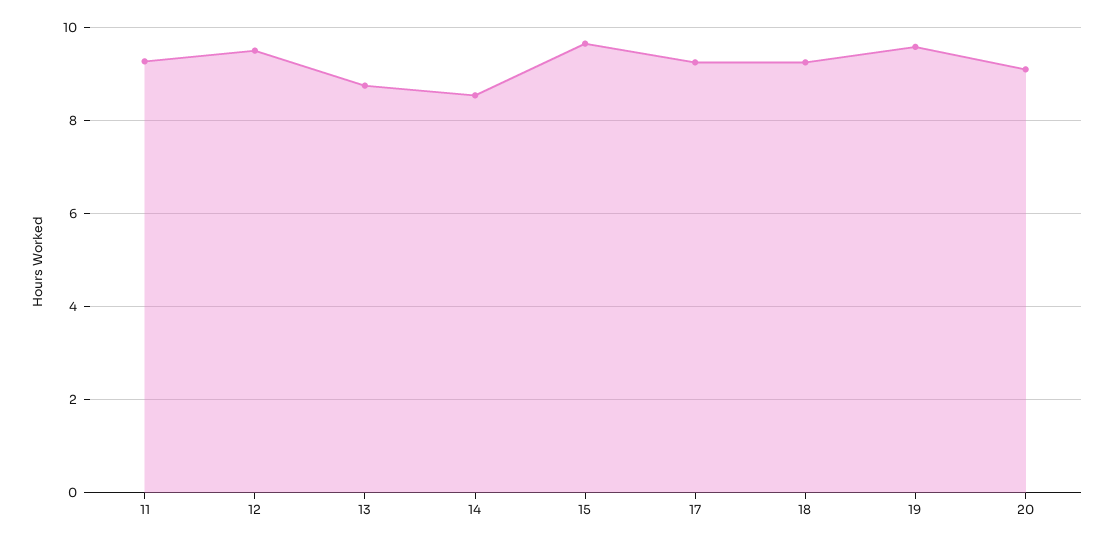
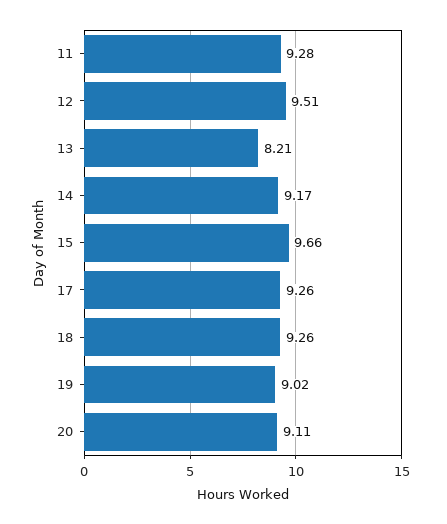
13: 8.8 -> 8.21
14: 8.6 -> 9.17
19: 9.6 -> 9.02

